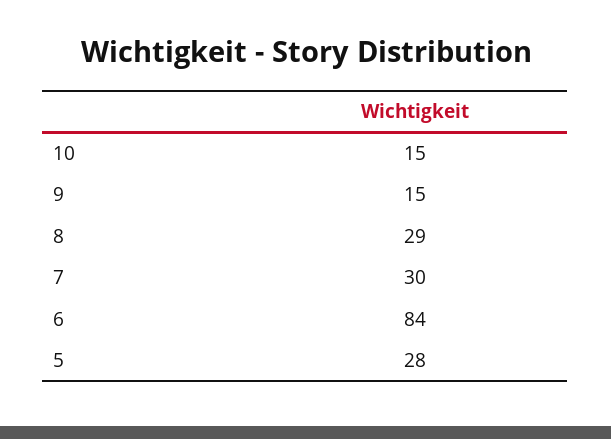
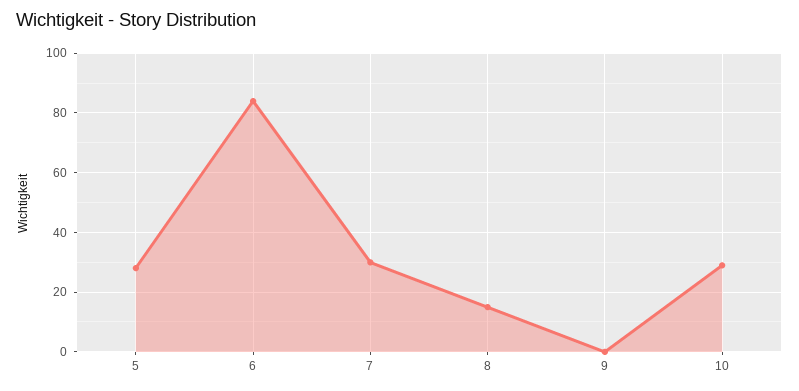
10: 15 -> 30
9: 15 -> 0
8: 29 -> 15

